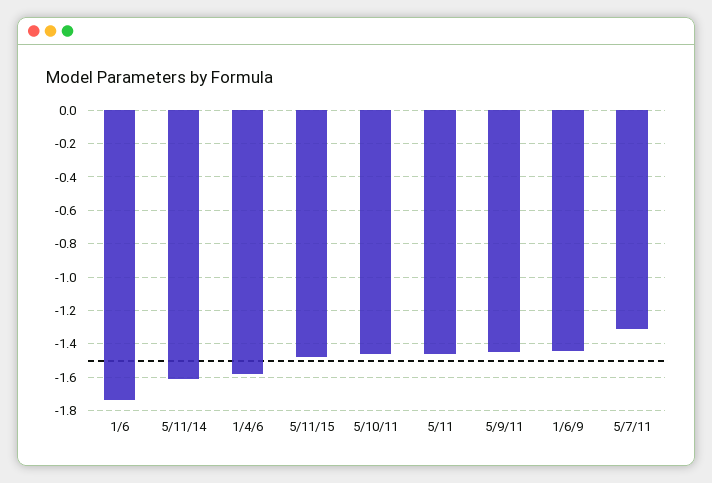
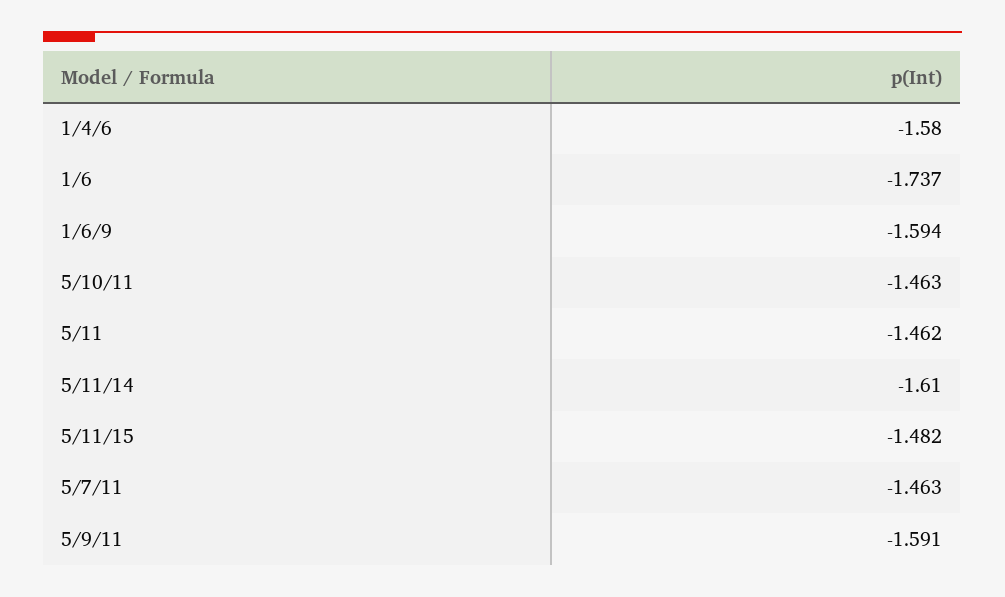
5/9/11: -1.45 -> -1.591
1/6/9: -1.45 -> -1.594
5/7/11: -1.3 -> -1.463

